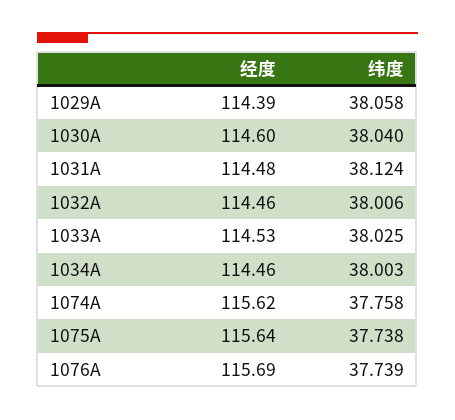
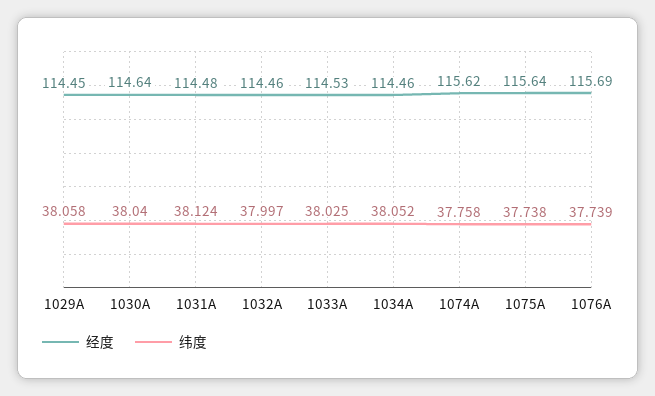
经度, 1029A: 114.39 -> 114.45
经度, 1030A: 114.6 -> 114.64
纬度, 1032A: 38.006 -> 37.997
纬度, 1034A: 38.003 -> 38.052

